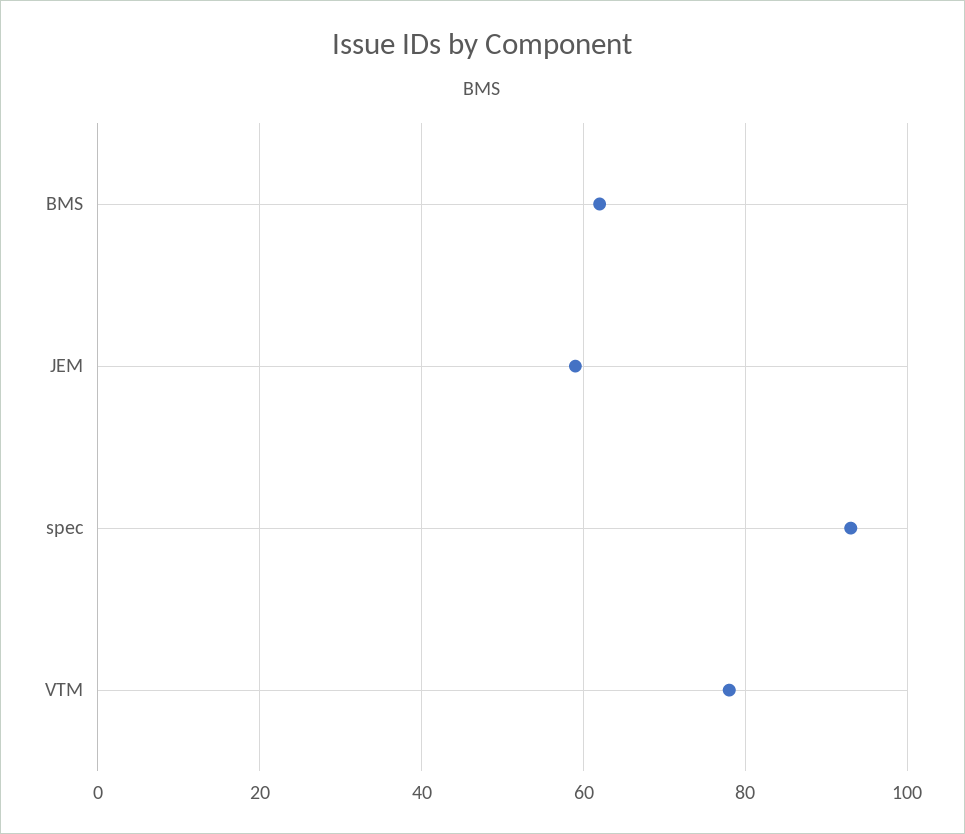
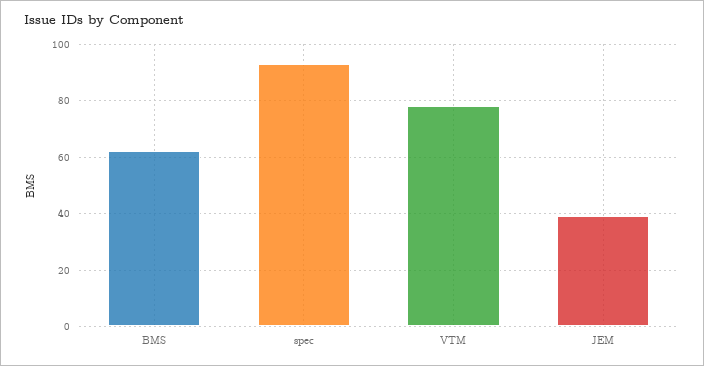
JEM: 60 -> 40

